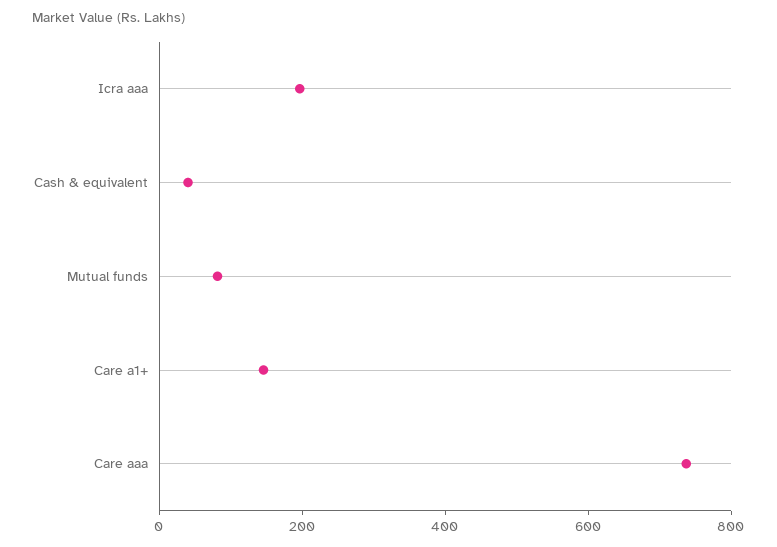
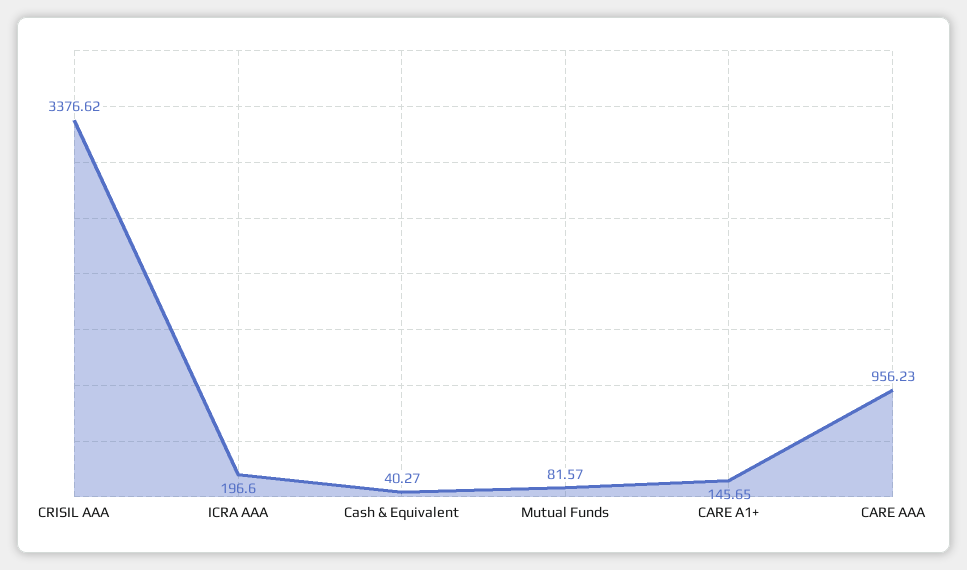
Care aaa: 750 -> 956.23
CRISIL AAA: none -> 3376.62

